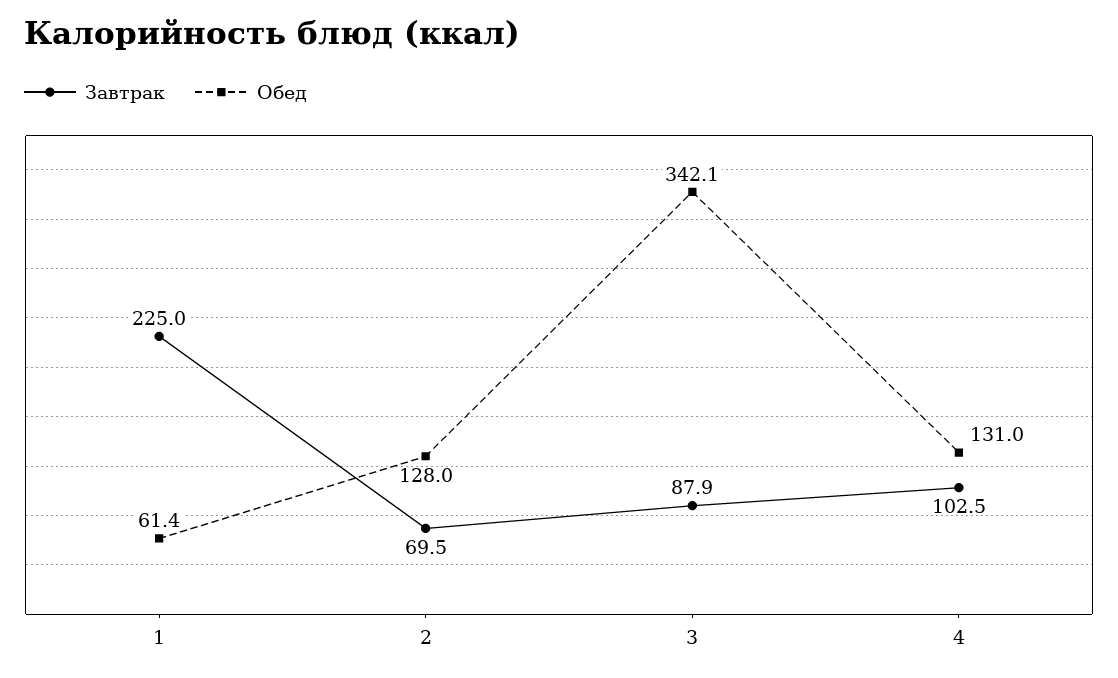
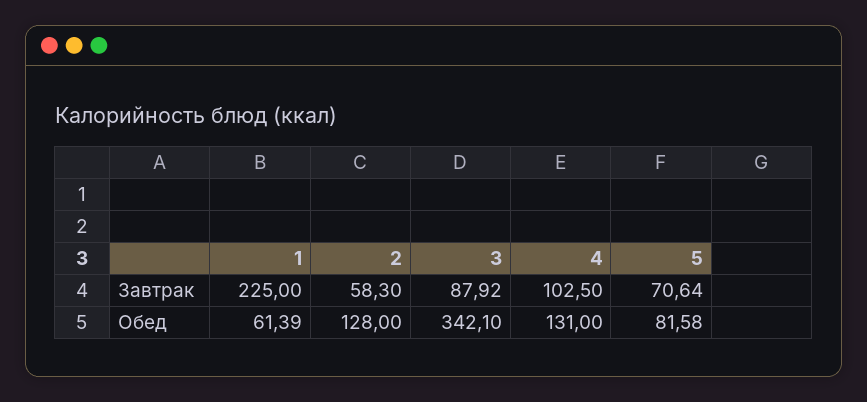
Завтрак, 2: 69.5 -> 58.3
Завтрак, 5: none -> 70.64
Обед, 5: none -> 81.58

